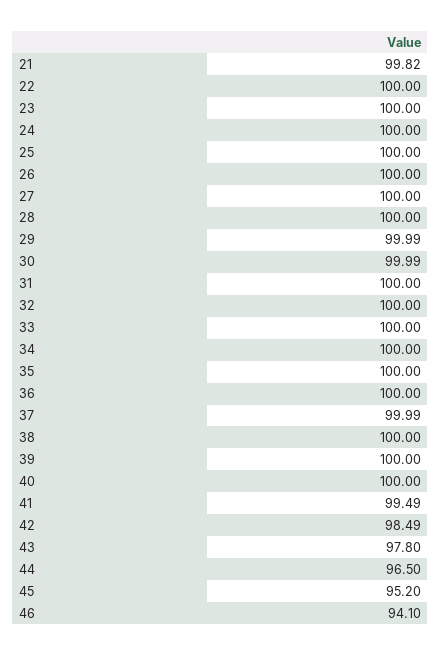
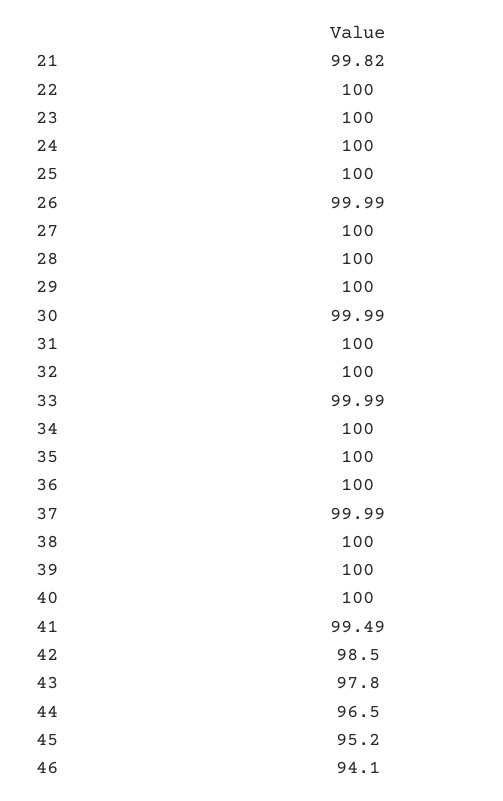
26: 100 -> 99.99
29: 99.99 -> 100
33: 100 -> 99.99
42: 98.49 -> 98.5

